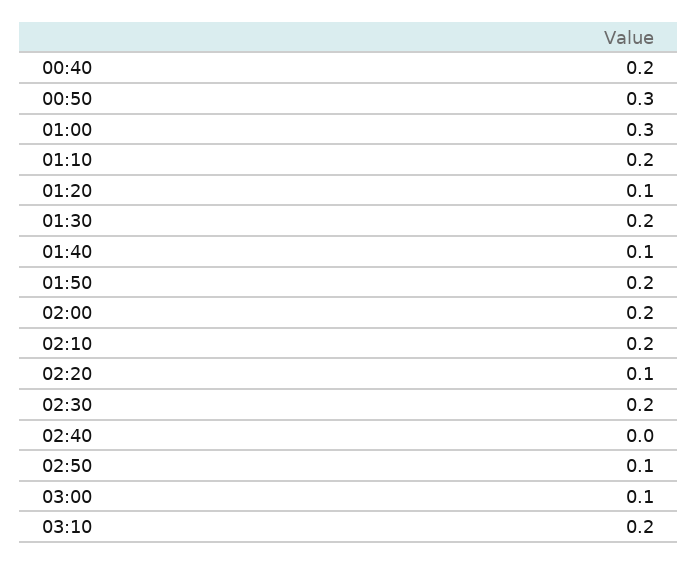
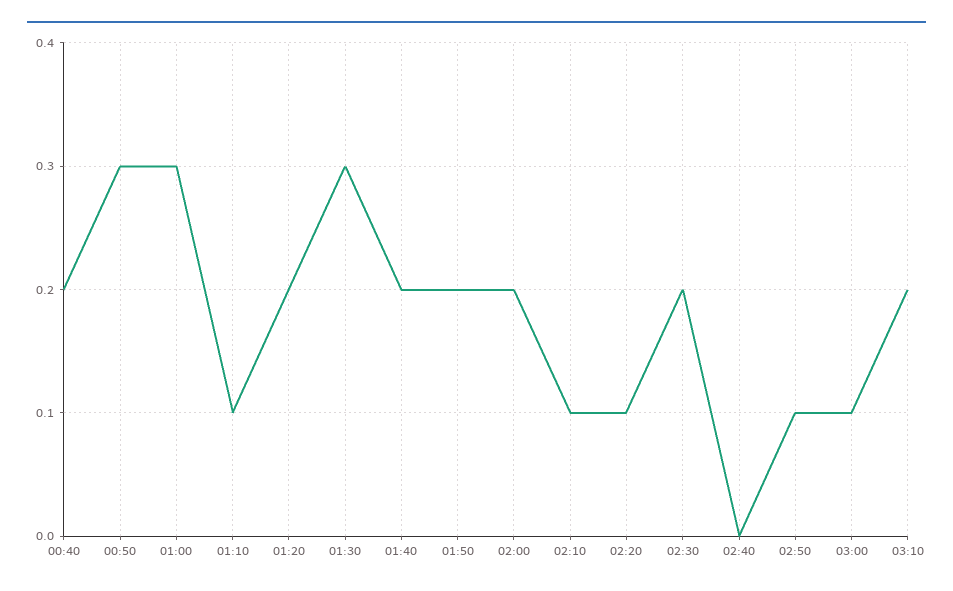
01:10: 0.2 -> 0.1
01:20: 0.1 -> 0.2
01:30: 0.2 -> 0.3
01:40: 0.1 -> 0.2
02:10: 0.2 -> 0.1

